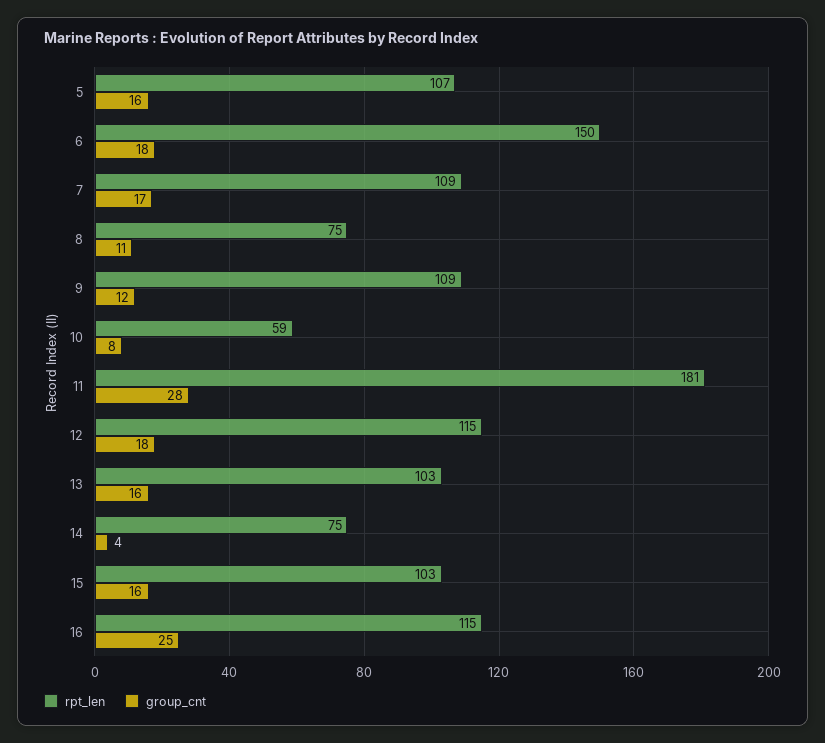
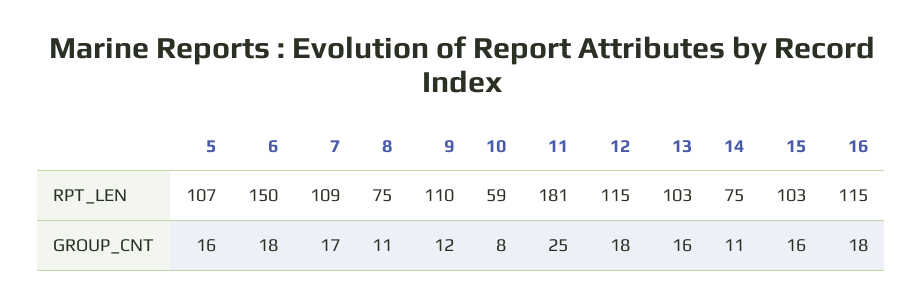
rpt_len, 9: 109 -> 110
group_cnt, 11: 28 -> 25
group_cnt, 14: 4 -> 11
group_cnt, 16: 25 -> 18

